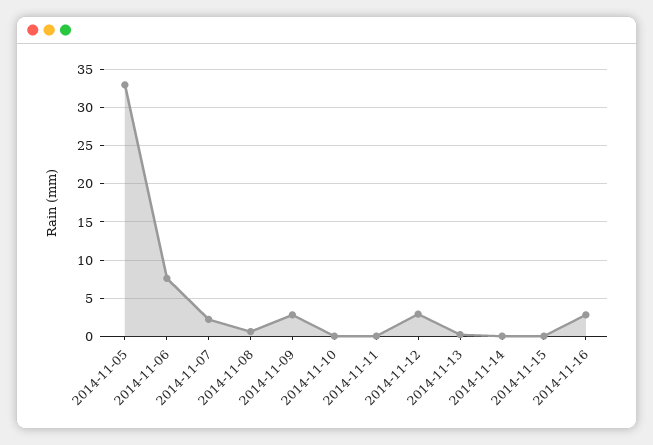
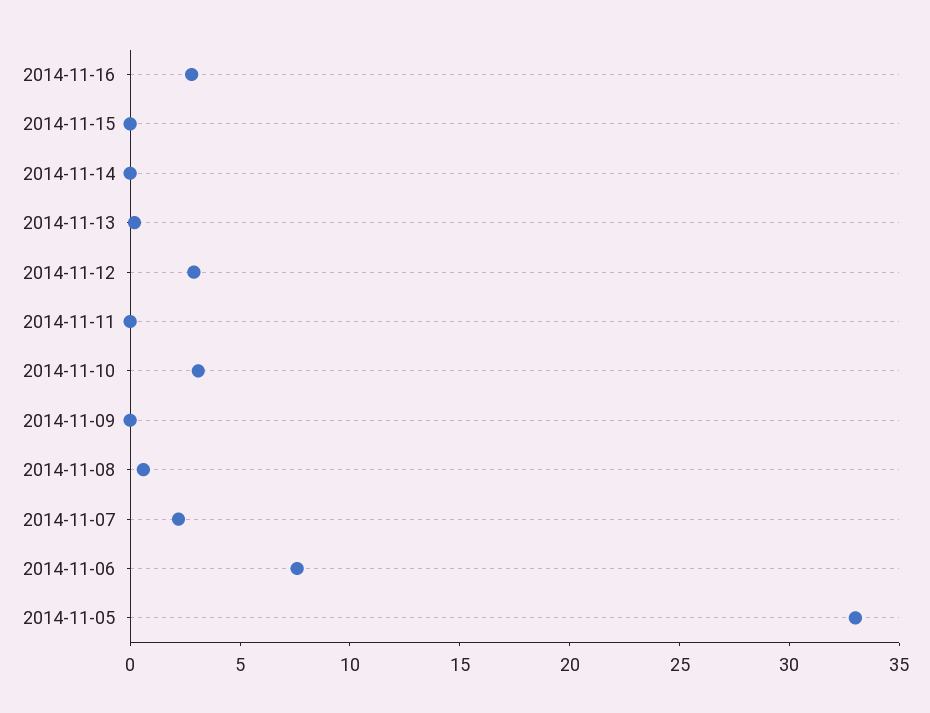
2014-11-09: 3 -> 0
2014-11-10: 0 -> 3

